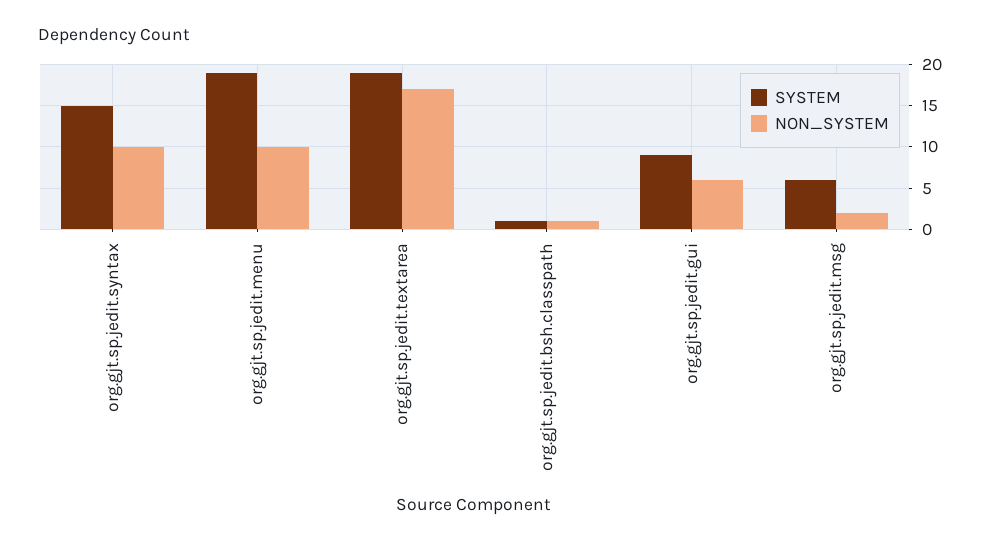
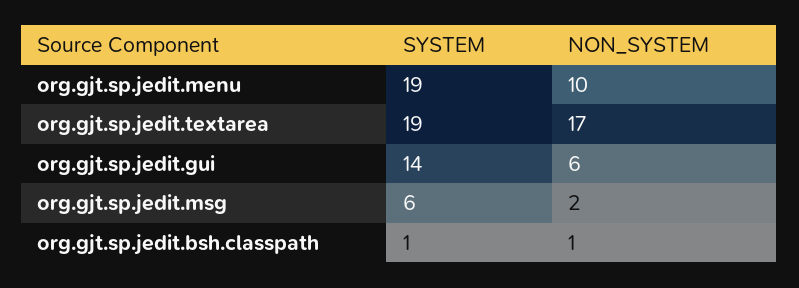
SYSTEM, org.gjt.sp.jedit.syntax: 15 -> none
NON_SYSTEM, org.gjt.sp.jedit.syntax: 10 -> none
SYSTEM, org.gjt.sp.jedit.gui: 9 -> 14

